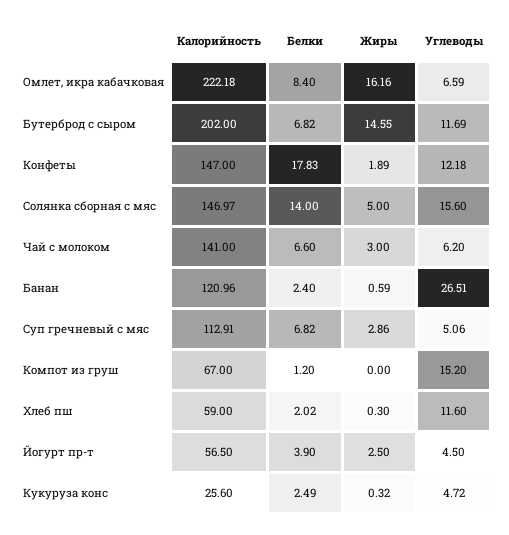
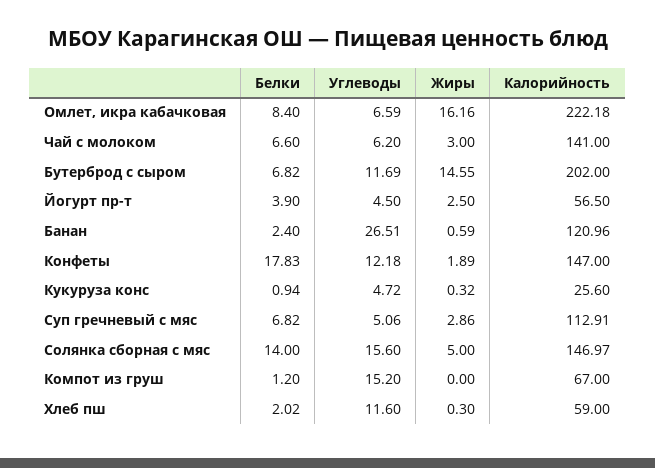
Белки, Кукуруза конс: 2.49 -> 0.94

